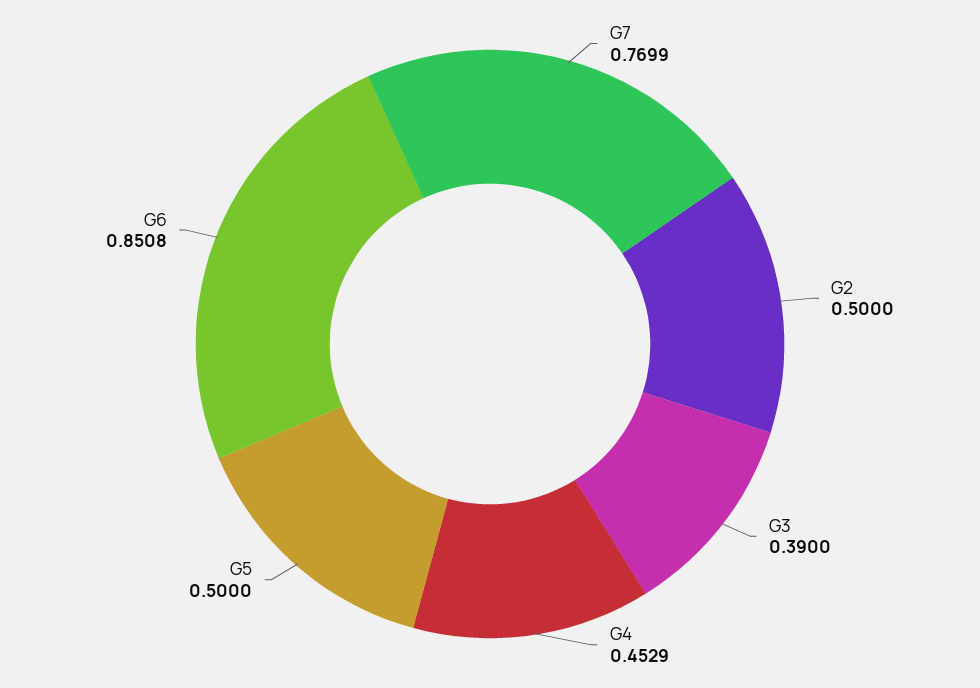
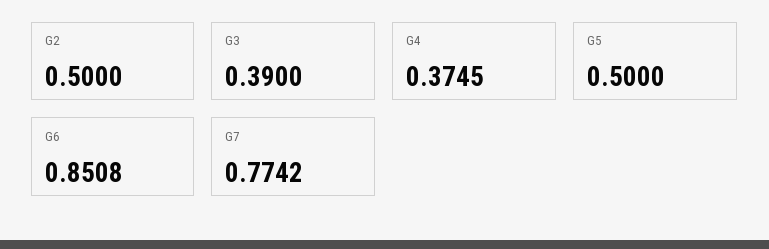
G7: 0.7699 -> 0.7742
G4: 0.4529 -> 0.3745

